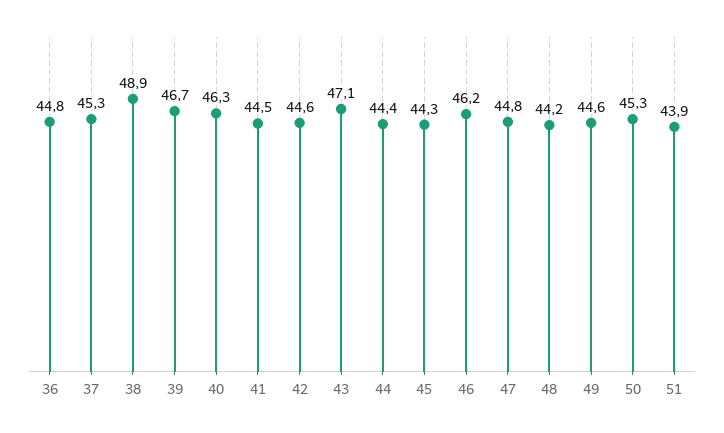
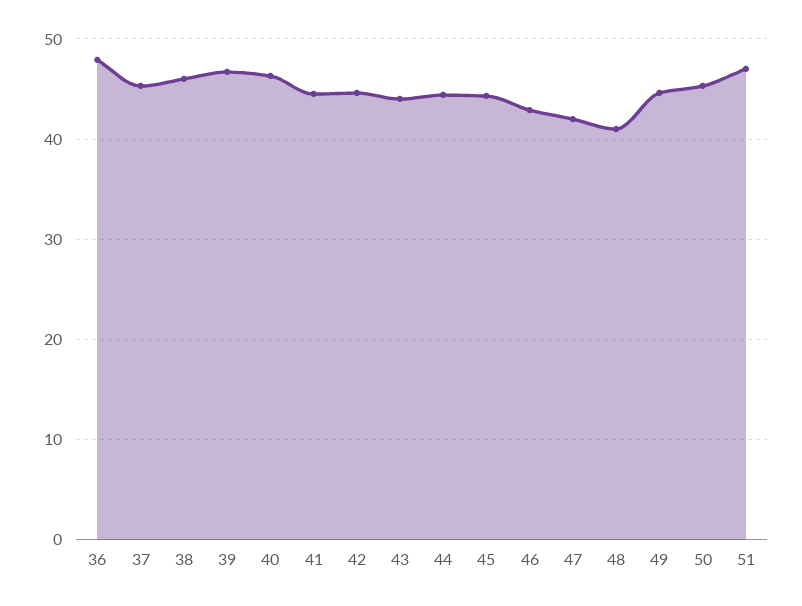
36: 44.8 -> 48
38: 48.9 -> 46
43: 47.1 -> 44
46: 46.2 -> 43
47: 44.8 -> 42
48: 44.2 -> 41
51: 43.9 -> 47

